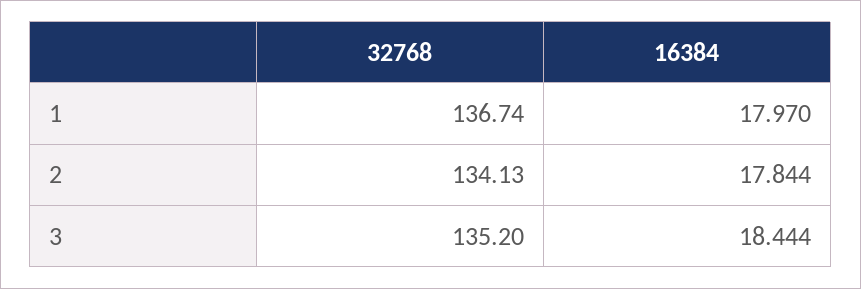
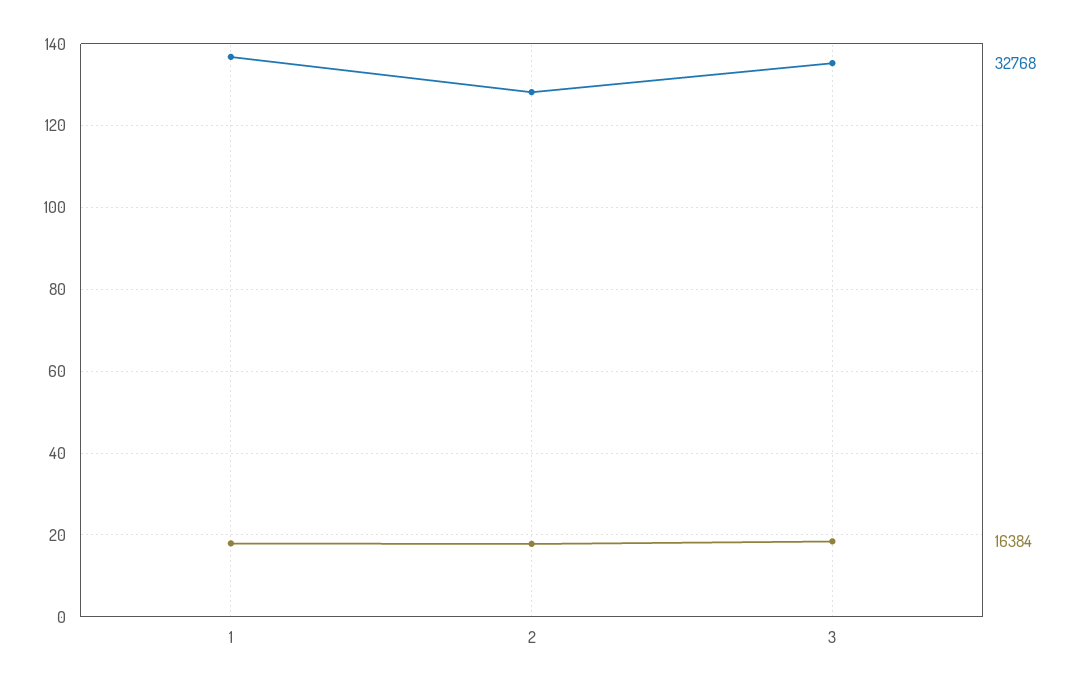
32768, 2: 134.13 -> 128

